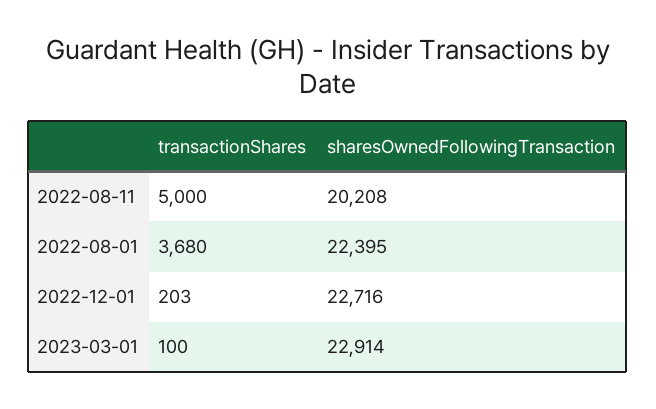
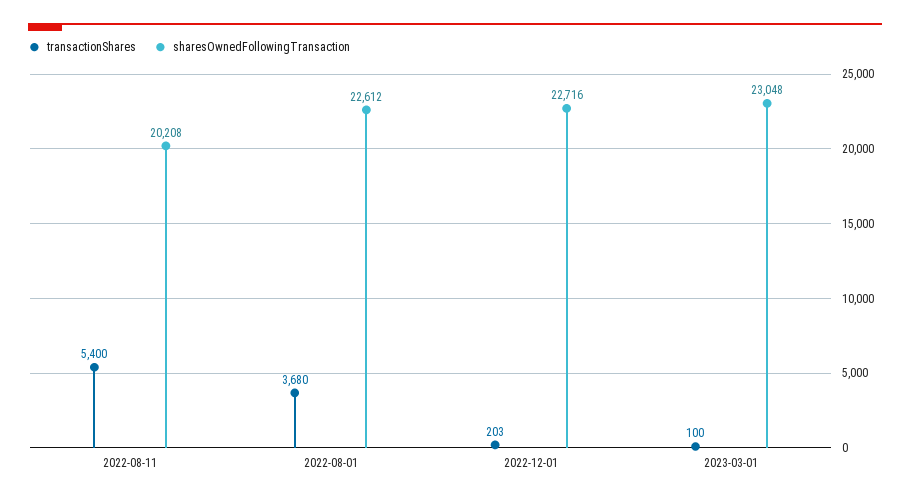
transactionShares, 2022-08-11: 5000 -> 5400
sharesOwnedFollowingTransaction, 2022-08-01: 22395 -> 22612
sharesOwnedFollowingTransaction, 2023-03-01: 22914 -> 23048

